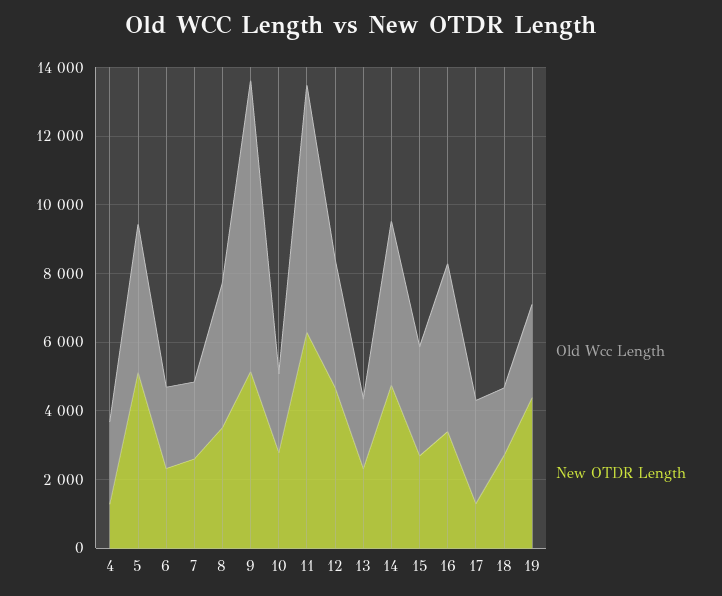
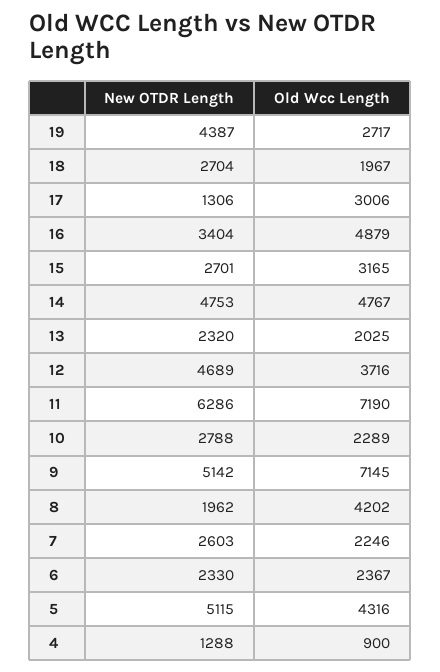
Old Wcc Length, 4: 2500 -> 900
New OTDR Length, 8: 3500 -> 1962
Old Wcc Length, 9: 8500 -> 7145

